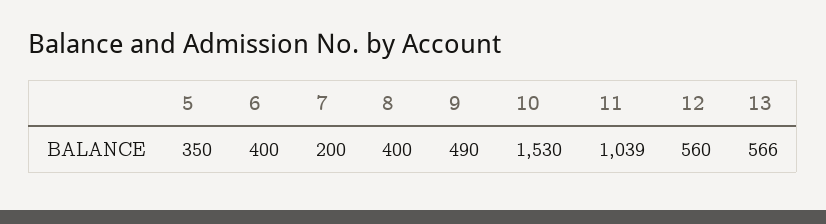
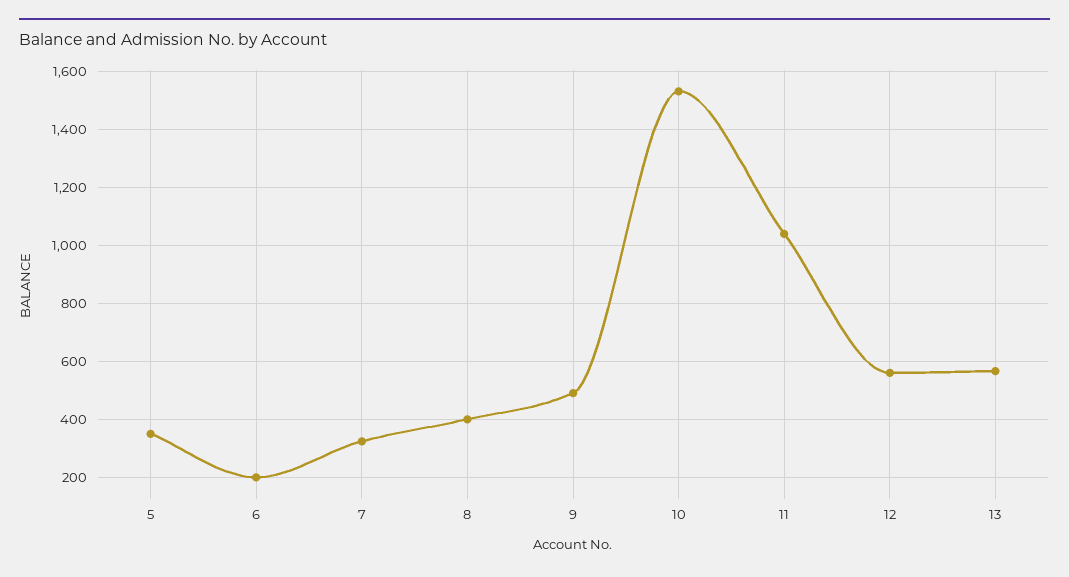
6: 400 -> 200
7: 200 -> 325

